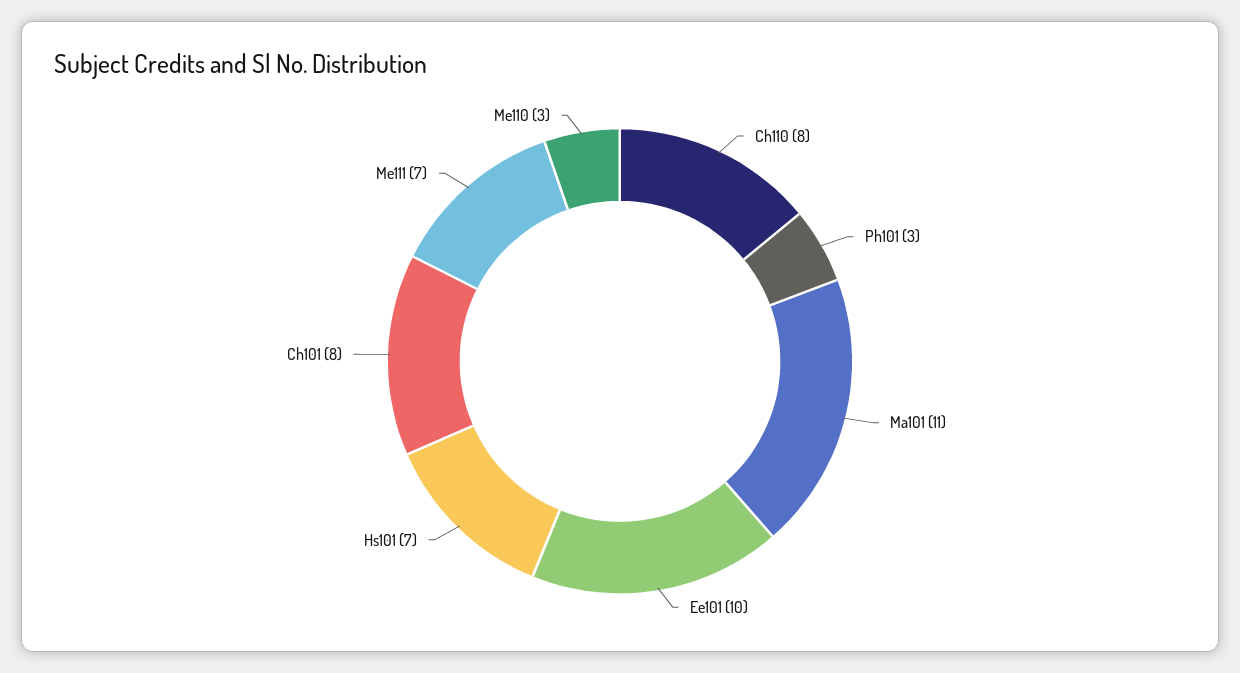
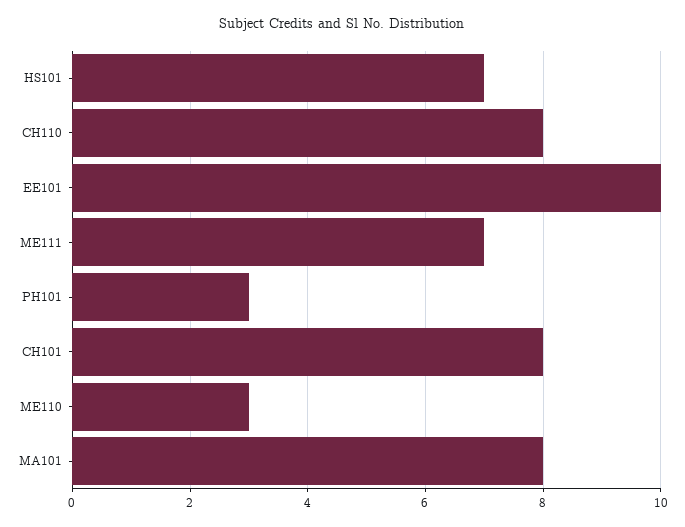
Ma101: 11 -> 8

